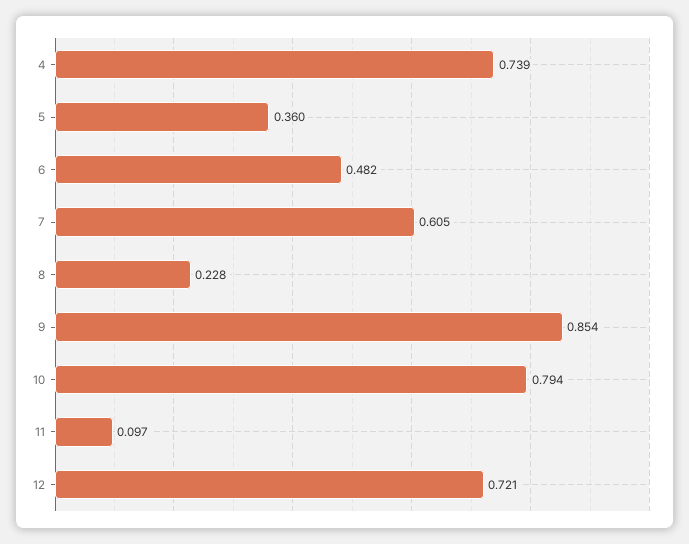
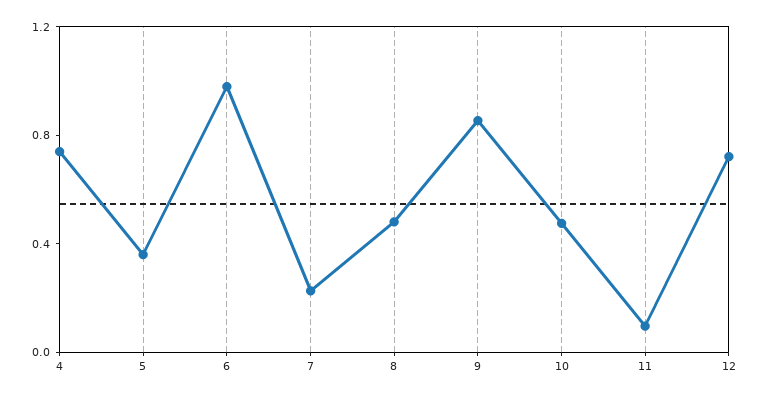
6: 0.482 -> 1
7: 0.605 -> 0.2
8: 0.228 -> 0.5
10: 0.794 -> 0.5

